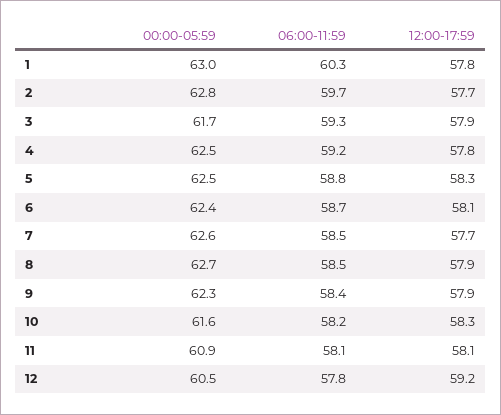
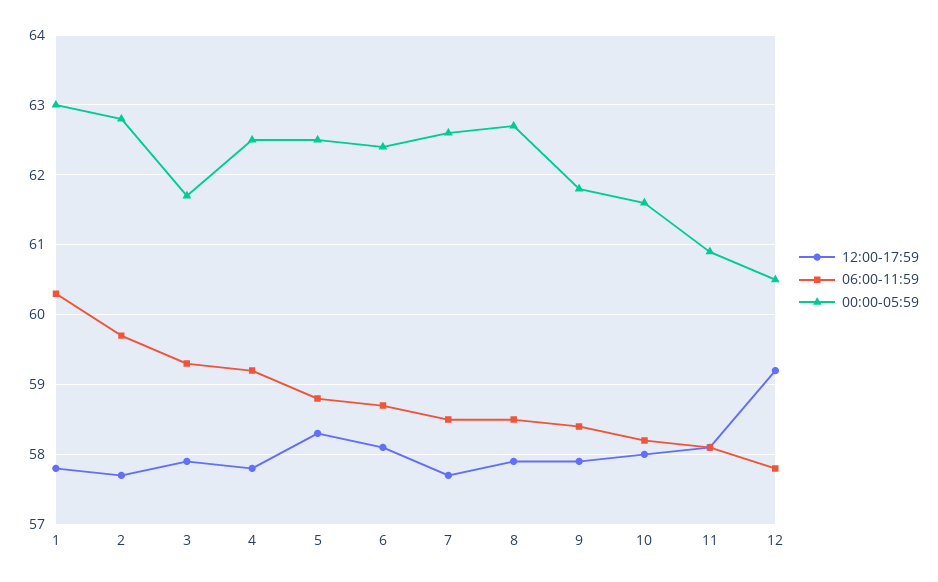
00:00-05:59, 9: 62.3 -> 61.8
12:00-17:59, 10: 58.3 -> 58

